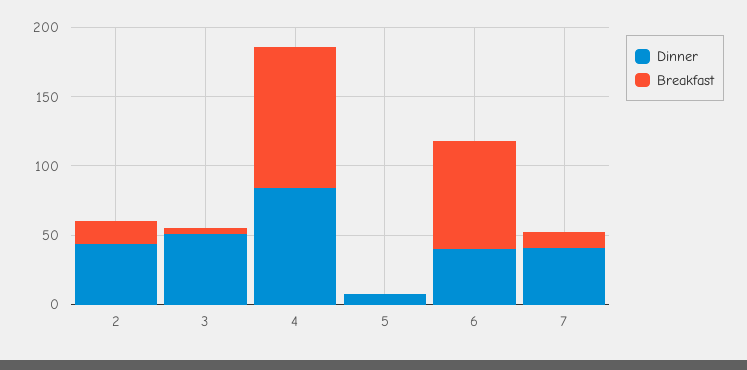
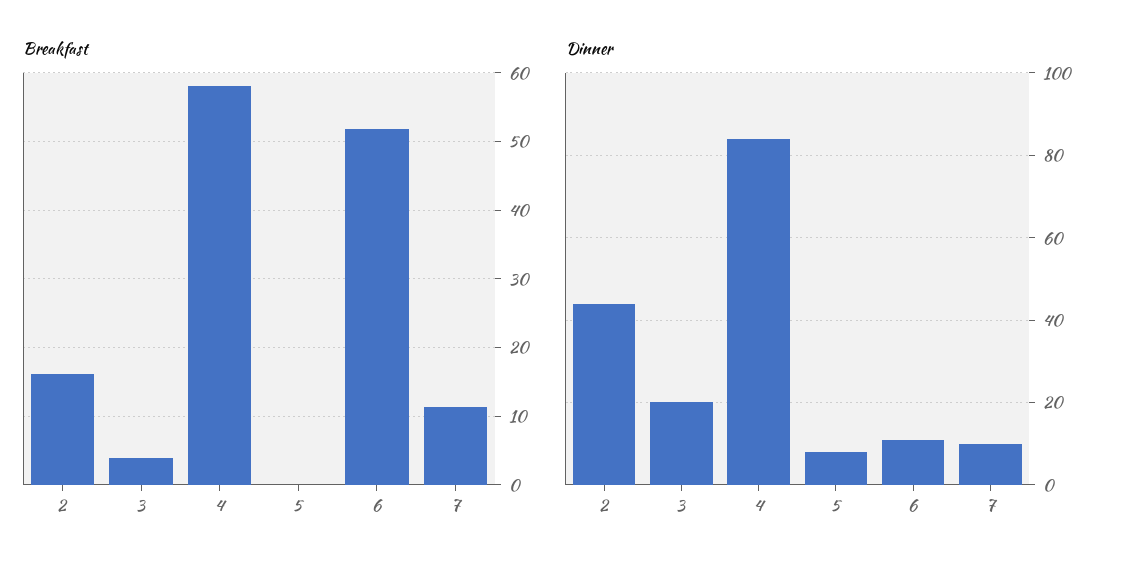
Dinner, 3: 50 -> 20
Breakfast, 4: 100 -> 58
Dinner, 6: 40 -> 10
Breakfast, 6: 80 -> 52
Dinner, 7: 40 -> 10

